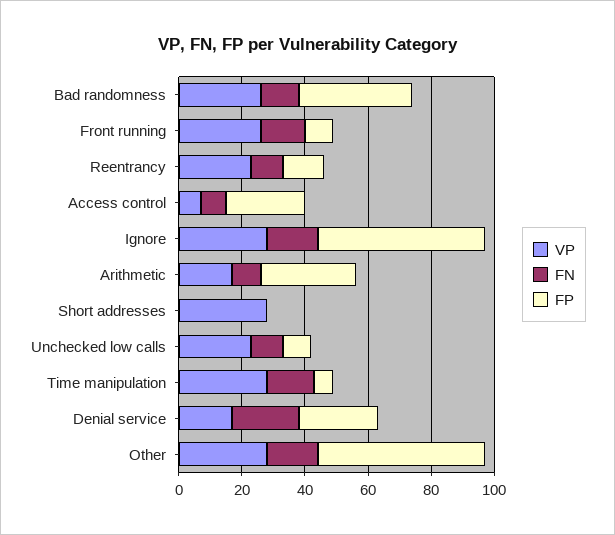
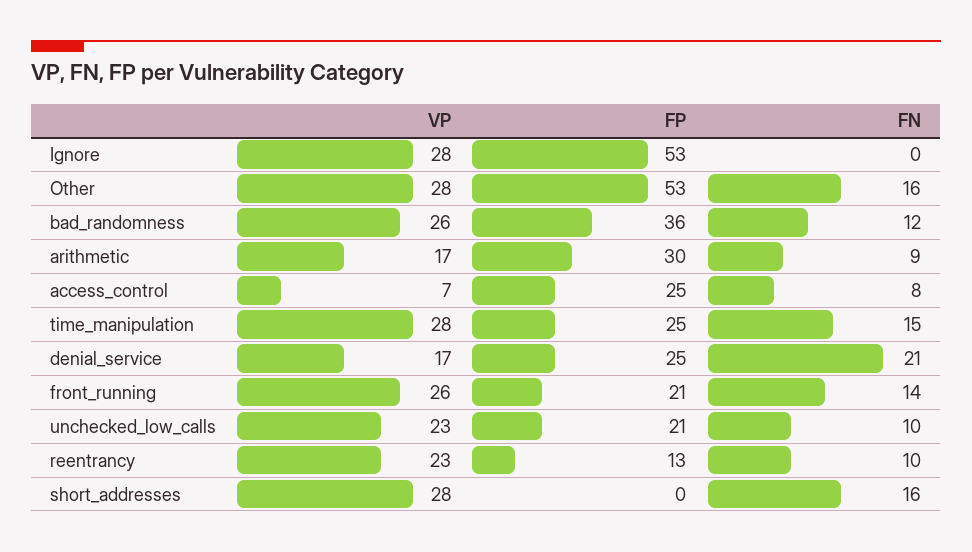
FP, Front running: 10 -> 21
FN, Ignore: 15 -> 0
FN, Short addresses: 0 -> 16
FP, Unchecked low calls: 10 -> 21
FP, Time manipulation: 5 -> 25

